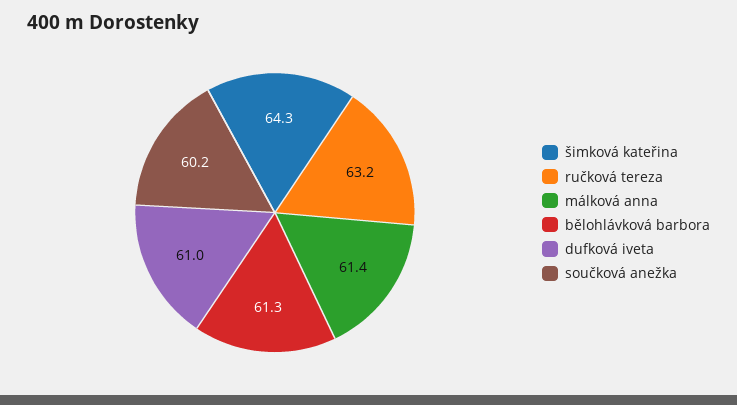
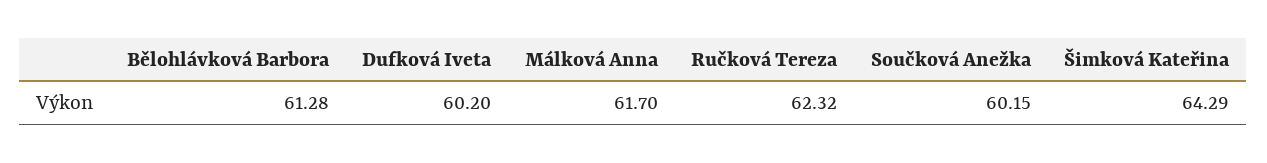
ručková tereza: 63.2 -> 62.32
málková anna: 61.4 -> 61.7
dufková iveta: 61 -> 60.2

